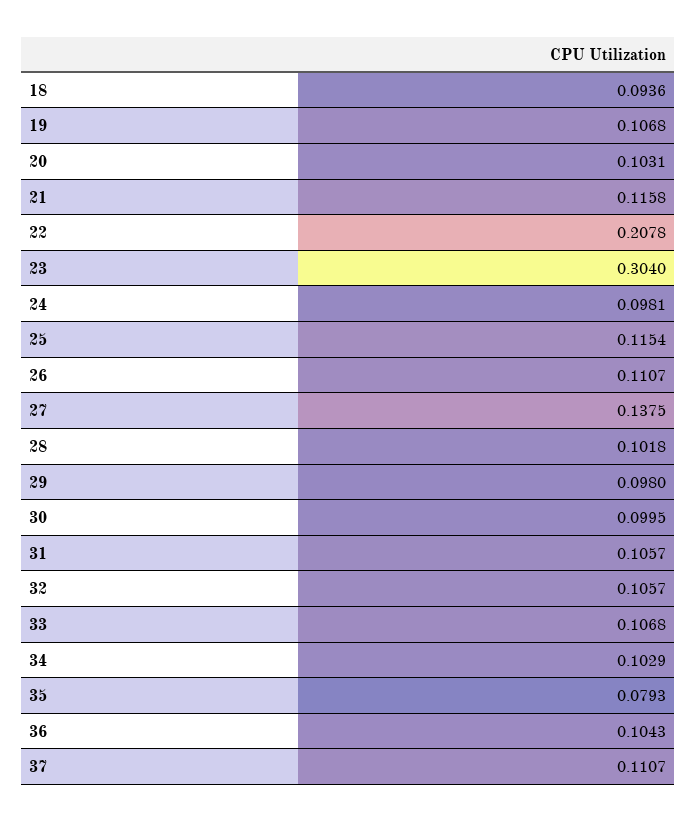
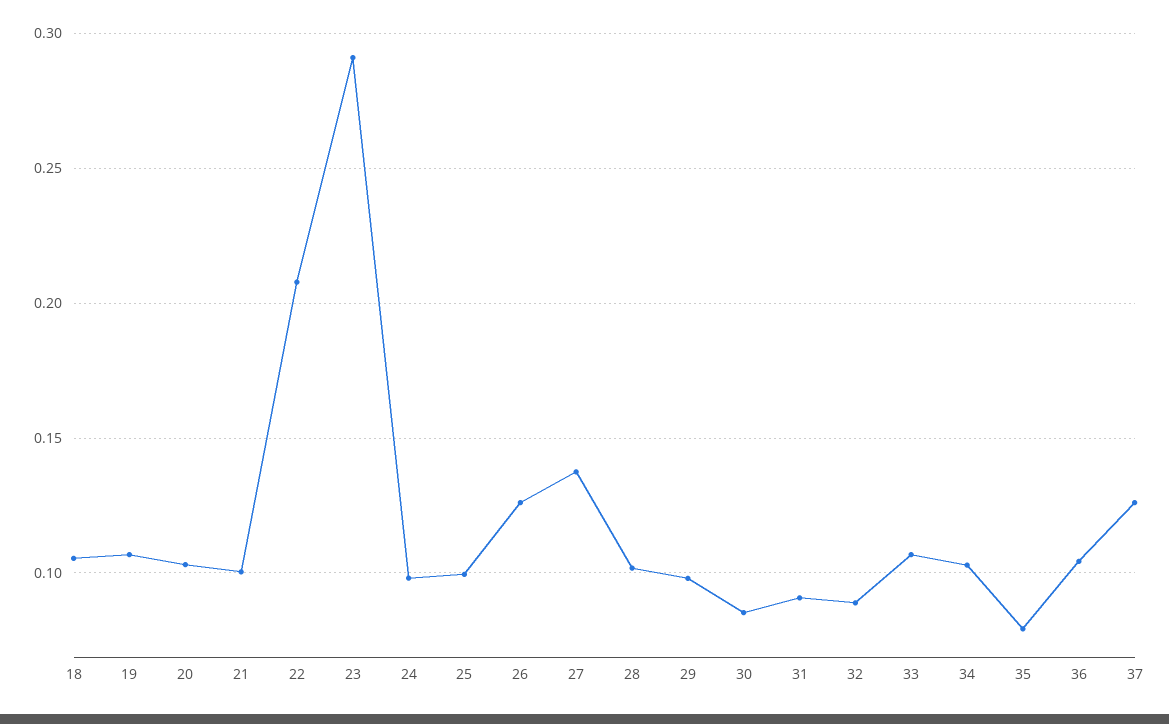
18: 0.0936 -> 0.105
21: 0.1158 -> 0.1
23: 0.304 -> 0.29
25: 0.1154 -> 0.1
26: 0.1107 -> 0.125
30: 0.0995 -> 0.085
31: 0.1057 -> 0.09
32: 0.1057 -> 0.09
37: 0.1107 -> 0.125

